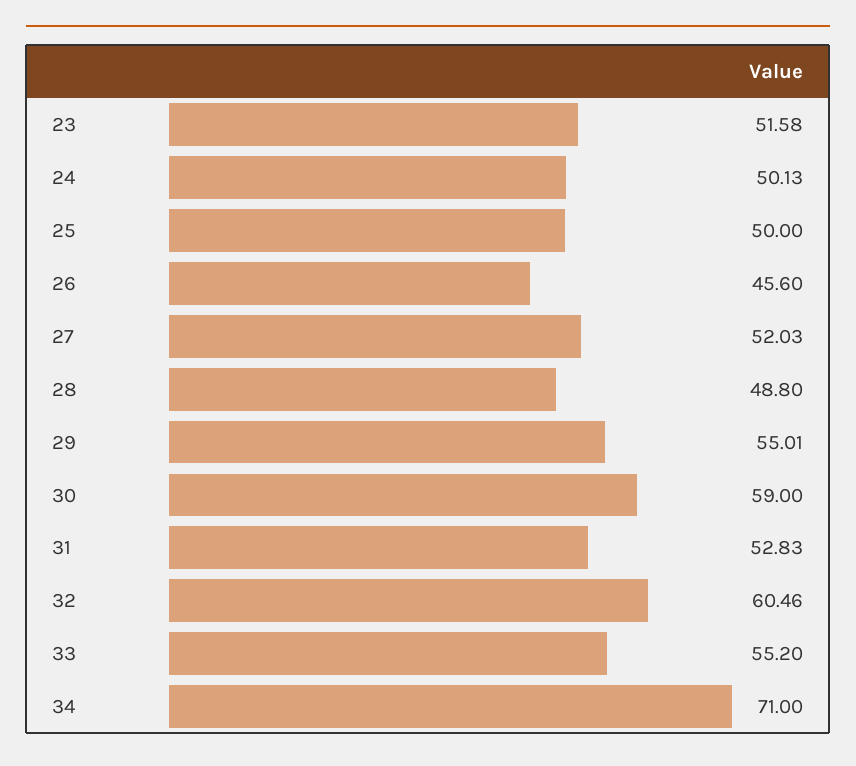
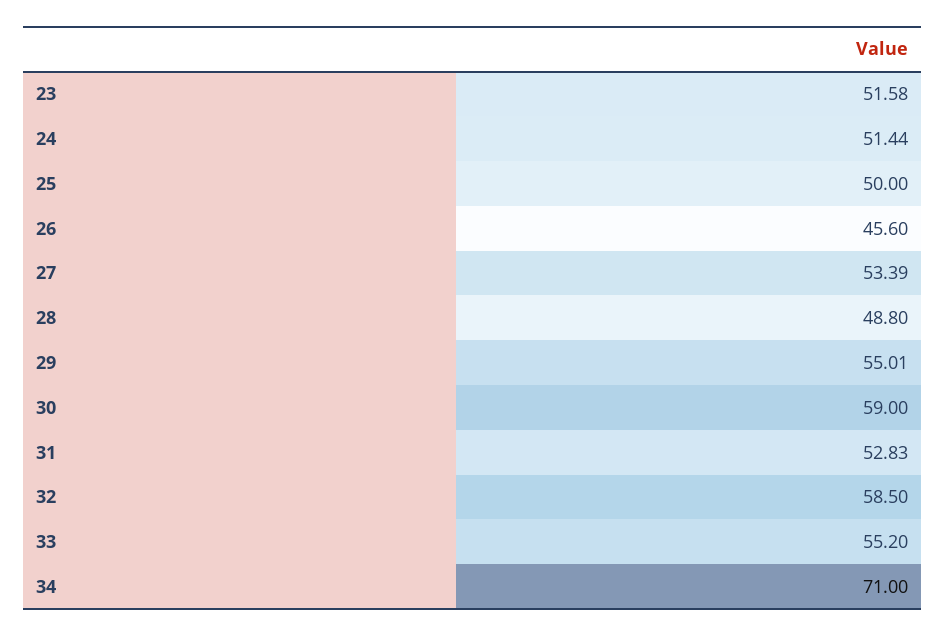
24: 50.13 -> 51.44
27: 52.03 -> 53.39
32: 60.46 -> 58.5

